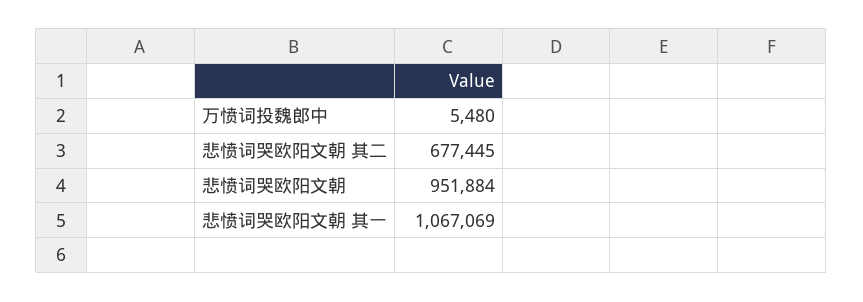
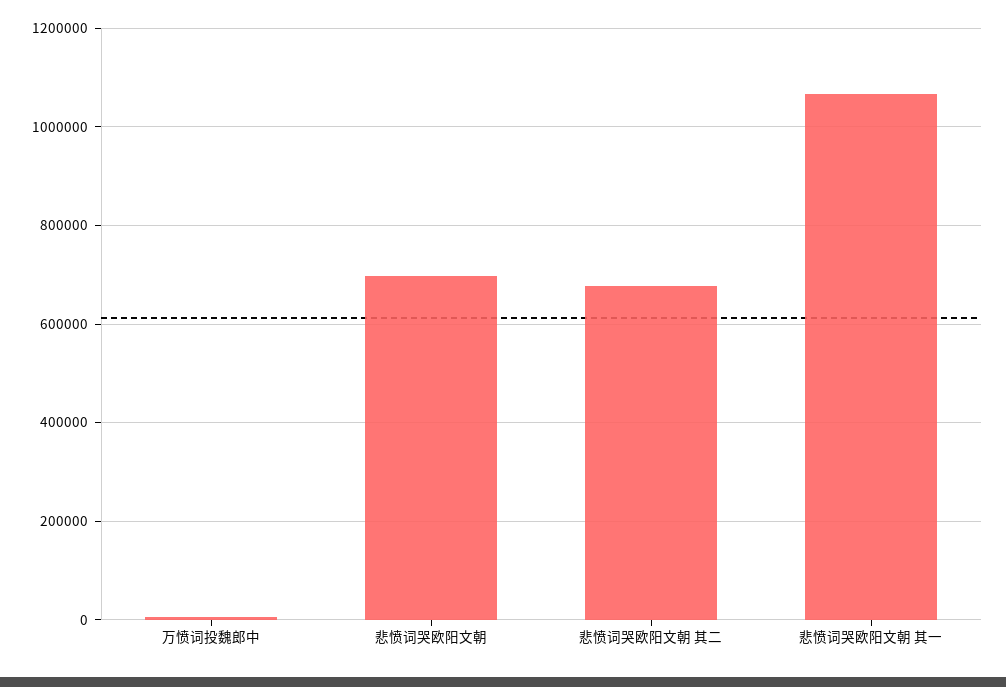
悲愤词哭欧阳文朝: 951884 -> 700000

